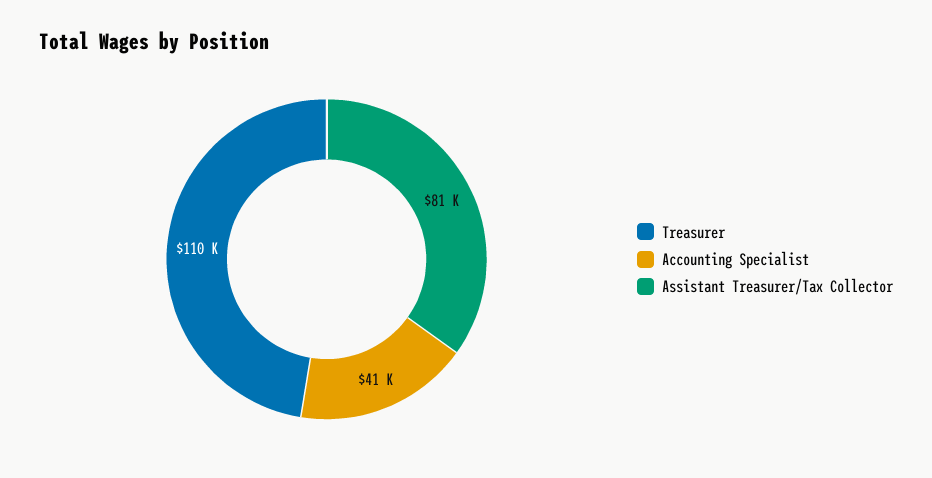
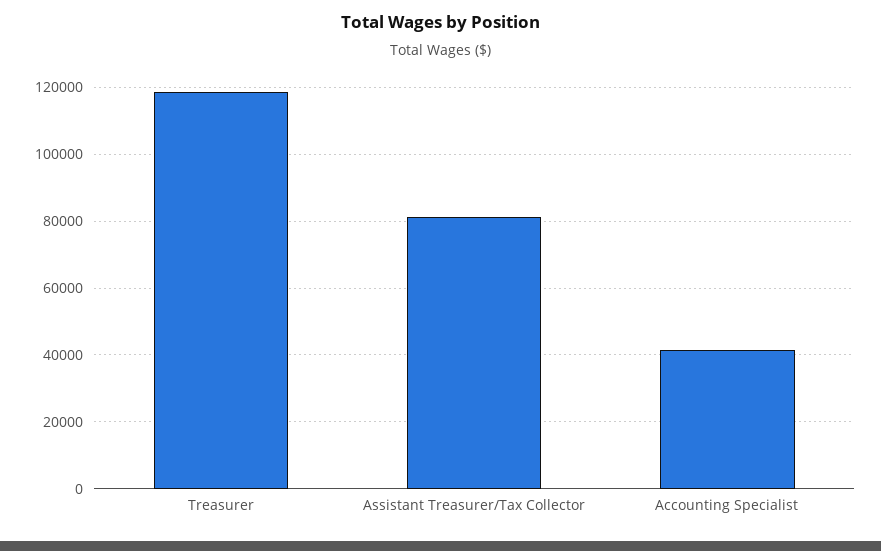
Treasurer: 110000 -> 118000

